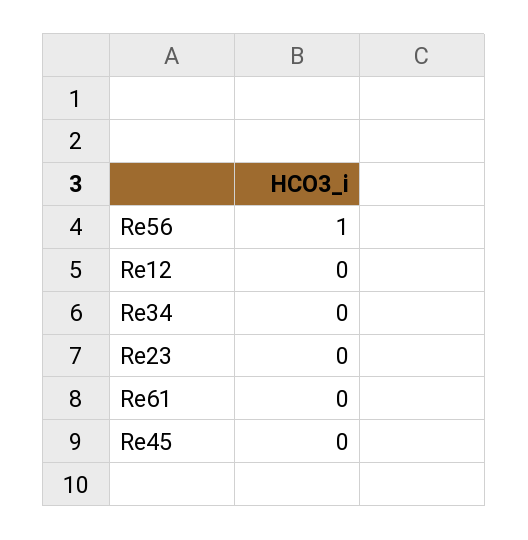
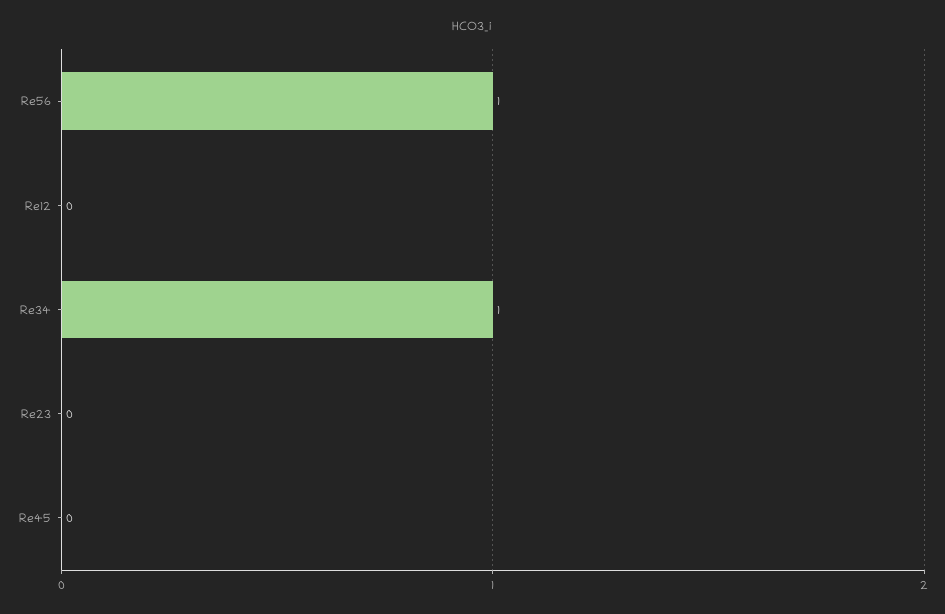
Re34: 0 -> 1
Re61: 0 -> none

